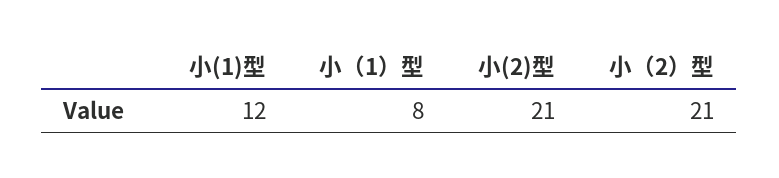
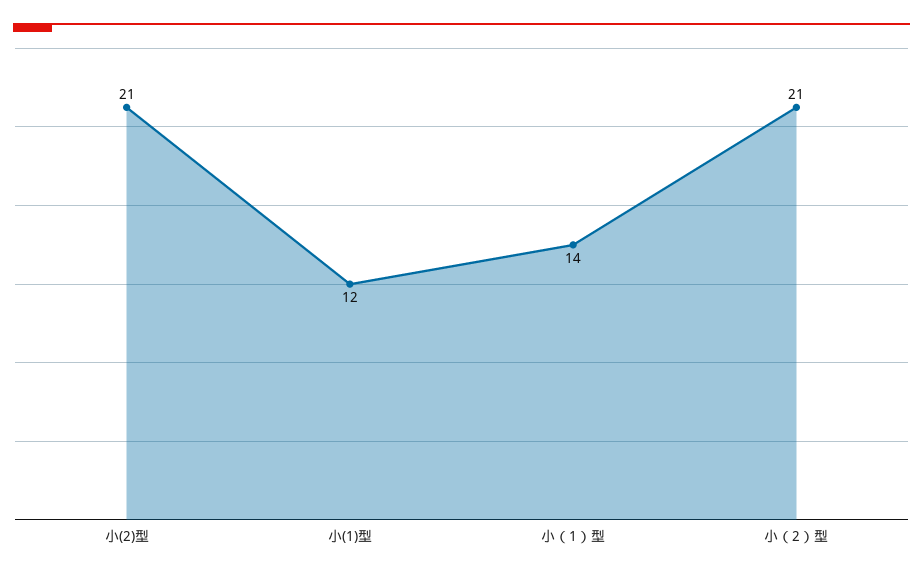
小（1）型: 8 -> 14

